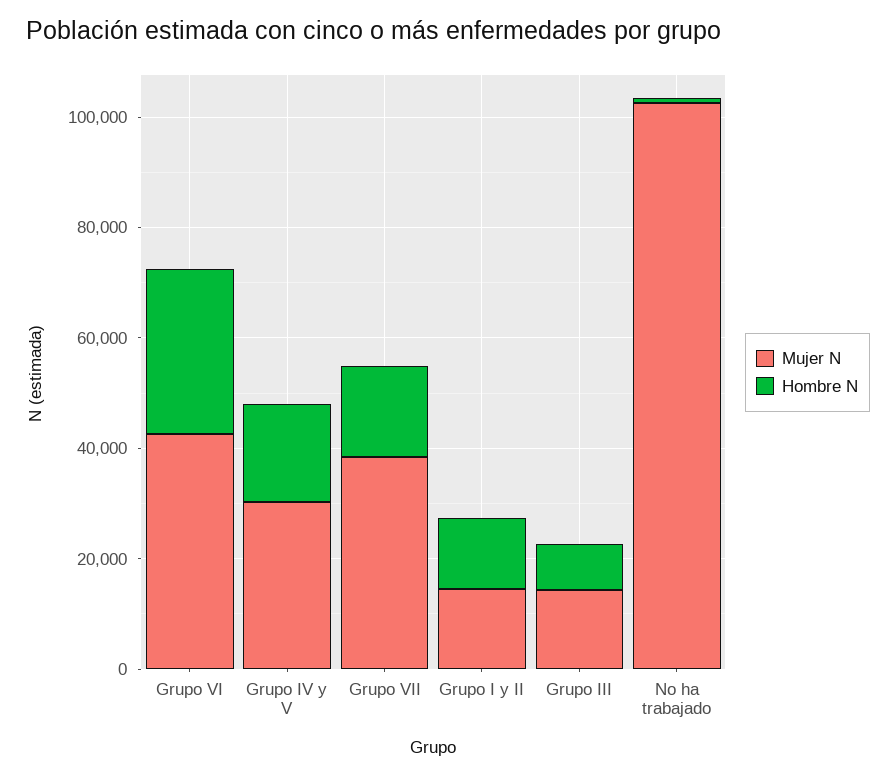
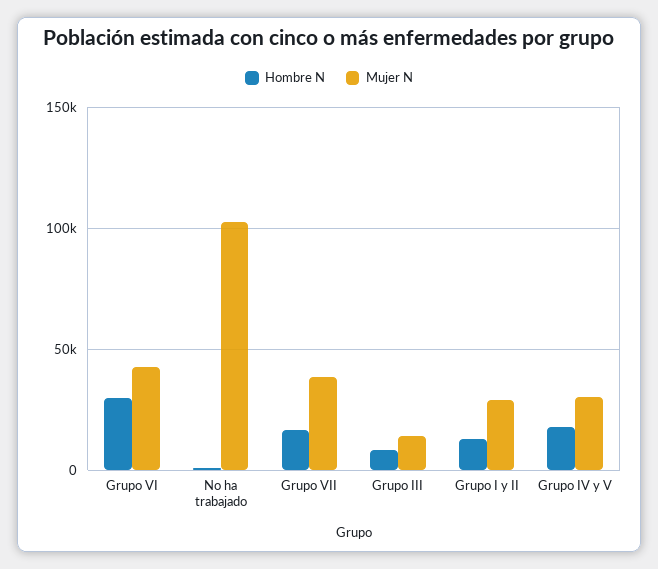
Mujer N, Grupo I y II: 15000 -> 30000

